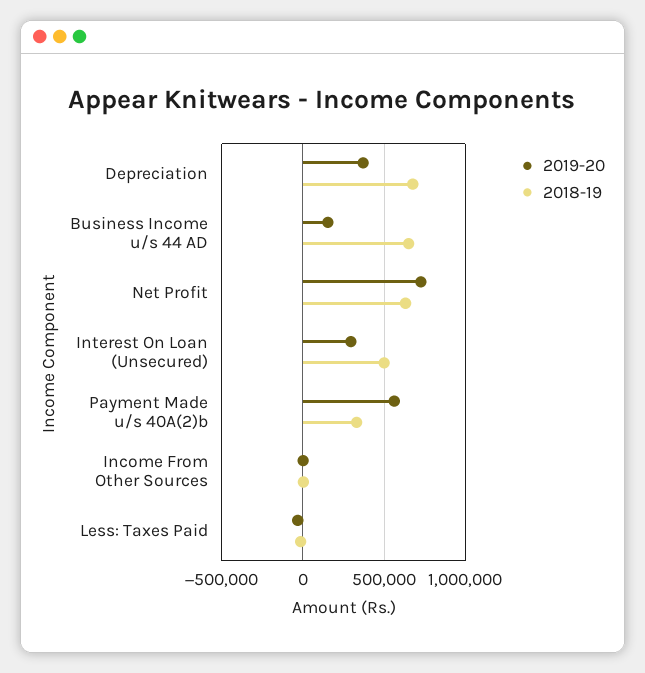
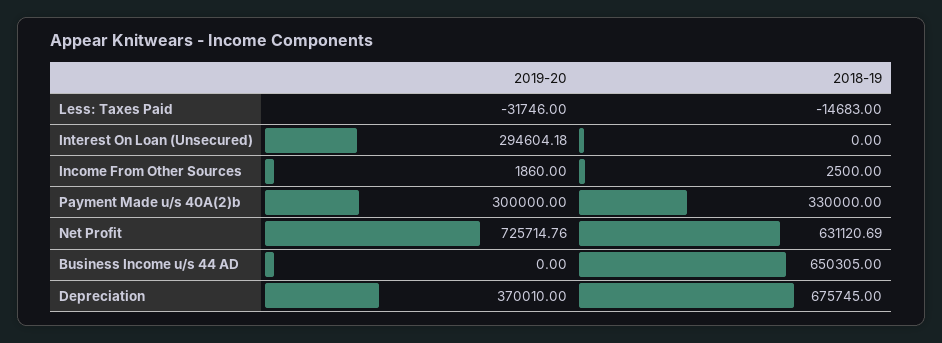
2019-20, Business Income u/s 44 AD: 150000 -> 0
2018-19, Interest On Loan (Unsecured): 500000 -> 0
2019-20, Payment Made u/s 40A(2)b: 550000 -> 300000

